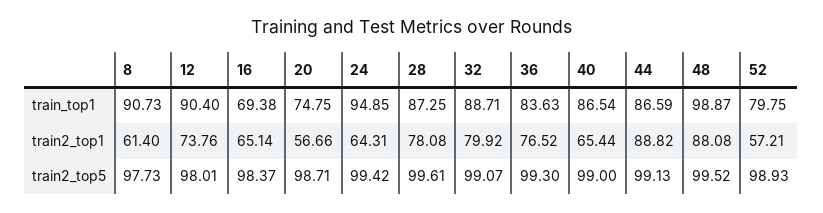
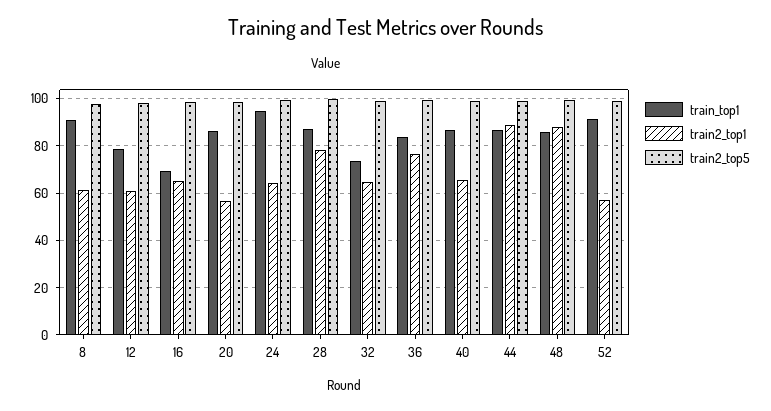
train_top1, 12: 90.4 -> 80
train_top1, 20: 74.75 -> 85
train_top1, 32: 88.71 -> 75
train_top1, 48: 98.87 -> 85
train_top1, 52: 79.75 -> 90
train2_top1, 12: 73.76 -> 60
train2_top1, 32: 79.92 -> 65

